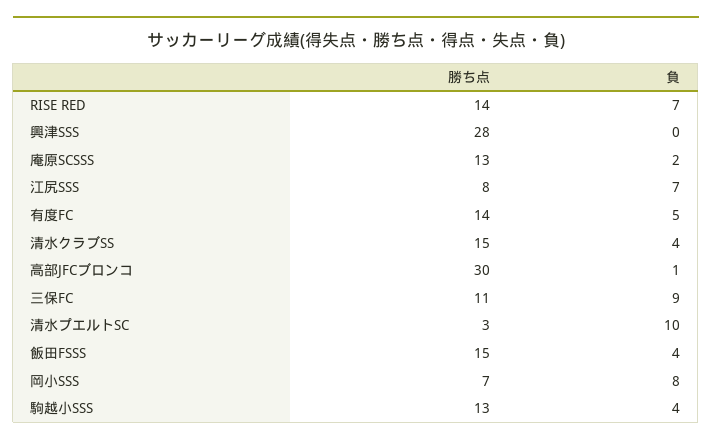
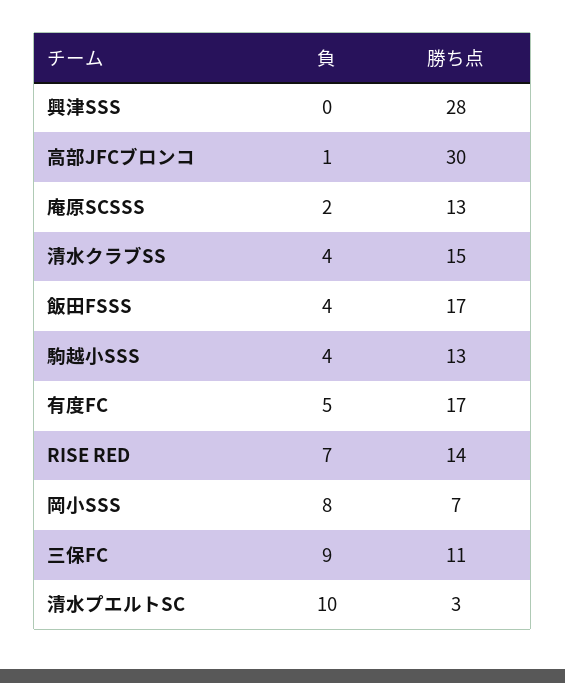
勝ち点, 江尻SSS: 8 -> none
負, 江尻SSS: 7 -> none
勝ち点, 有度FC: 14 -> 17
勝ち点, 飯田FSSS: 15 -> 17

